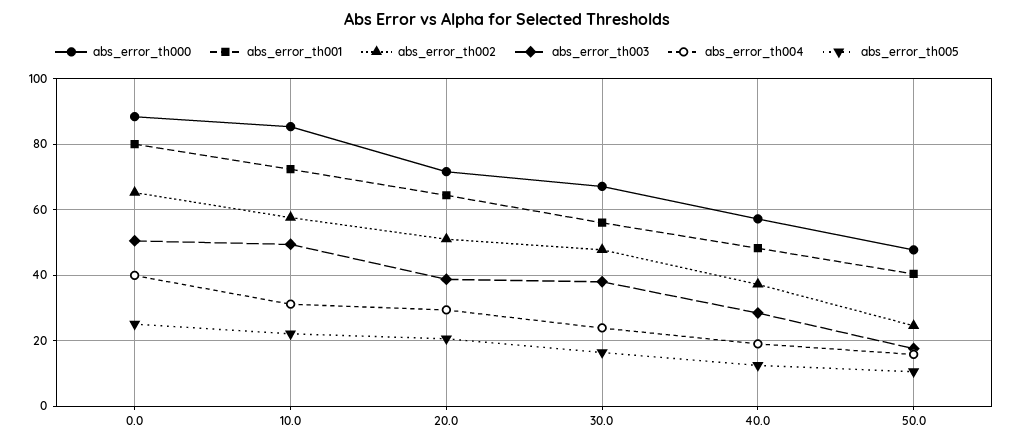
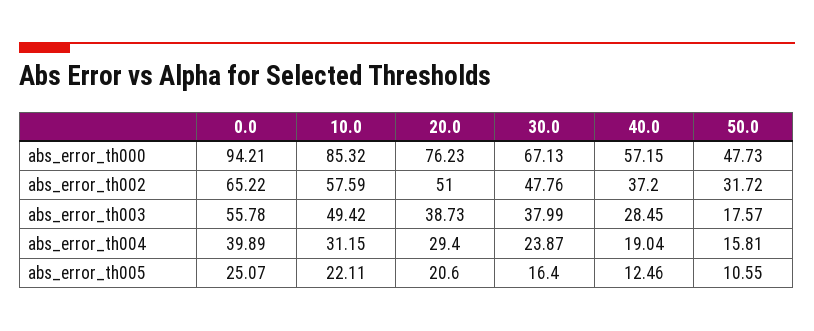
abs_error_th000, 0.0: 88 -> 94.21
abs_error_th001, 0.0: 80 -> none
abs_error_th003, 0.0: 50 -> 55.78
abs_error_th001, 10.0: 72 -> none
abs_error_th000, 20.0: 72 -> 76.23
abs_error_th001, 20.0: 64 -> none
abs_error_th001, 30.0: 56 -> none
abs_error_th001, 40.0: 48 -> none
abs_error_th001, 50.0: 40 -> none
abs_error_th002, 50.0: 24 -> 31.72

